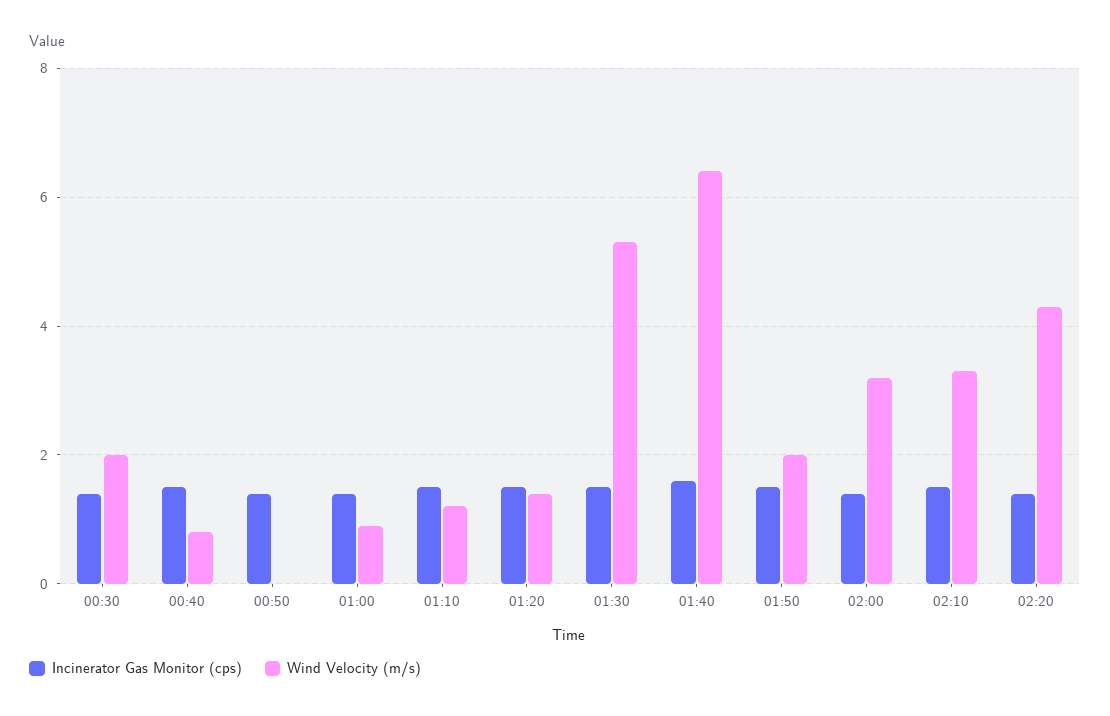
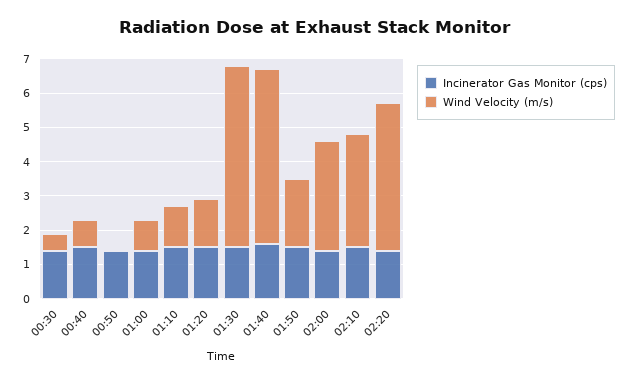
Wind Velocity (m/s), 00:30: 2 -> 0.5
Wind Velocity (m/s), 01:40: 6.5 -> 5

